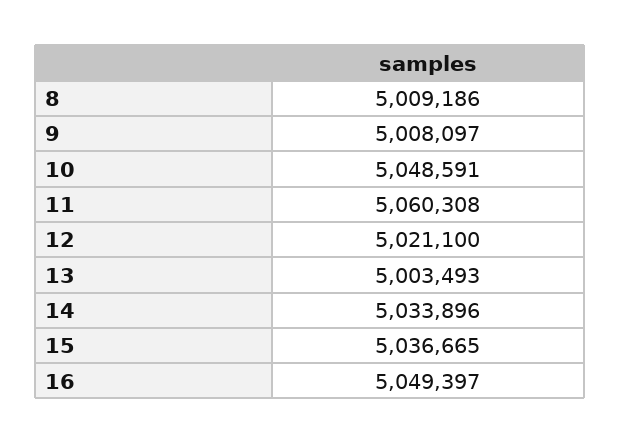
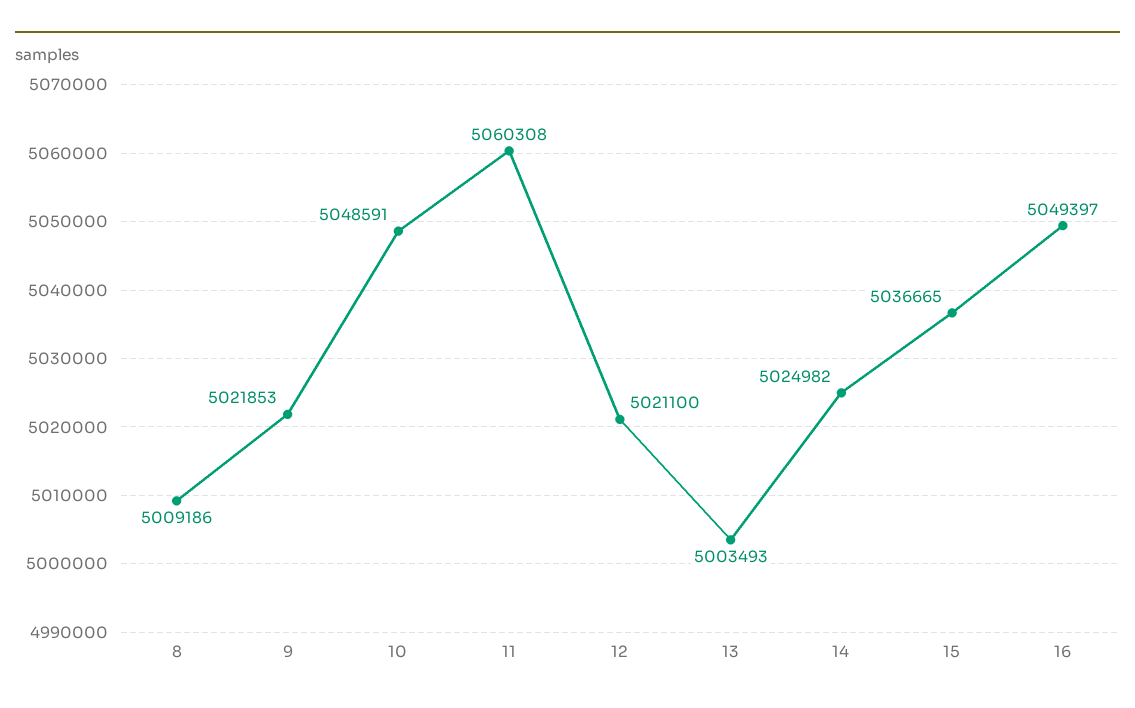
9: 5008097 -> 5021853
14: 5033896 -> 5024982

